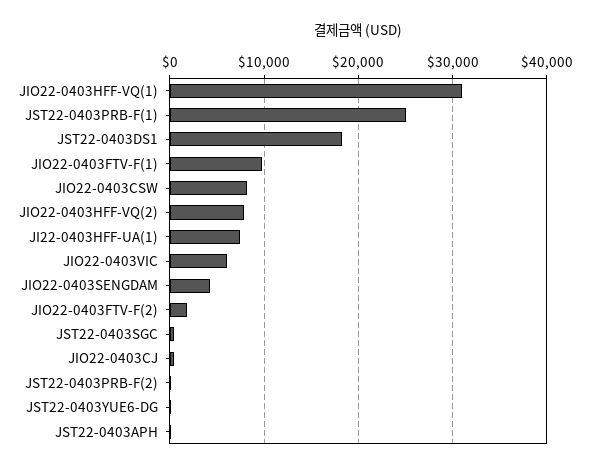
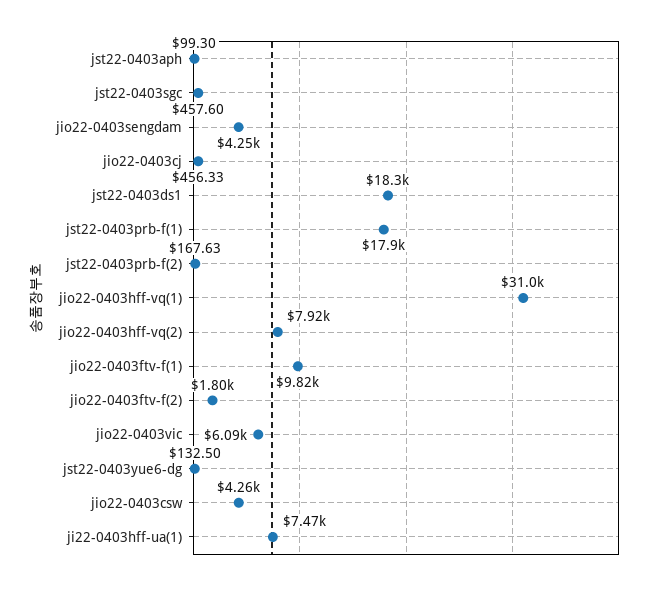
JST22-0403PRB-F(1): 25000 -> 17900
JIO22-0403CSW: 8000 -> 4260

